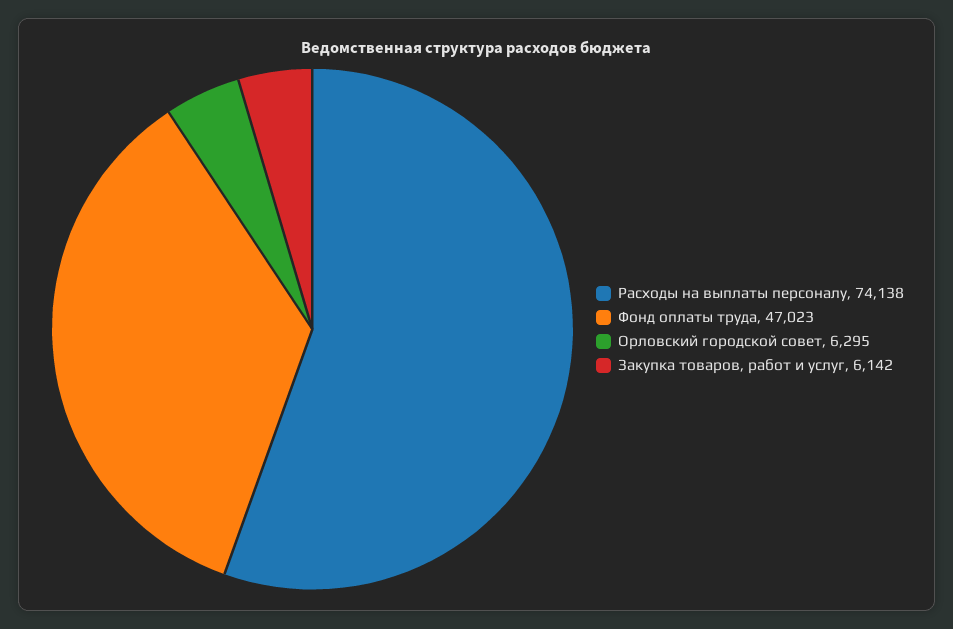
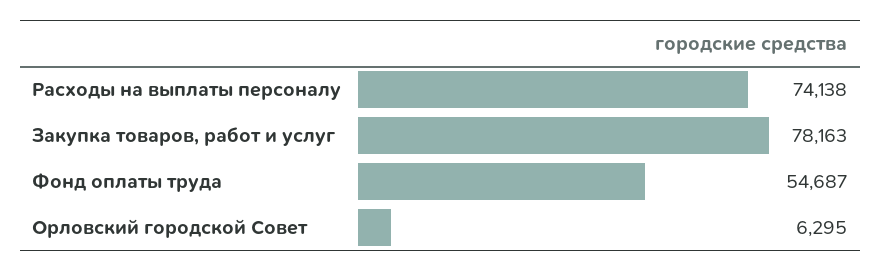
Фонд оплаты труда: 47023 -> 54687
Закупка товаров, работ и услуг: 6142 -> 78163

